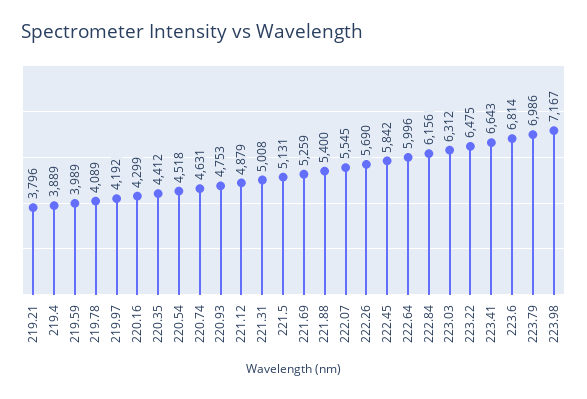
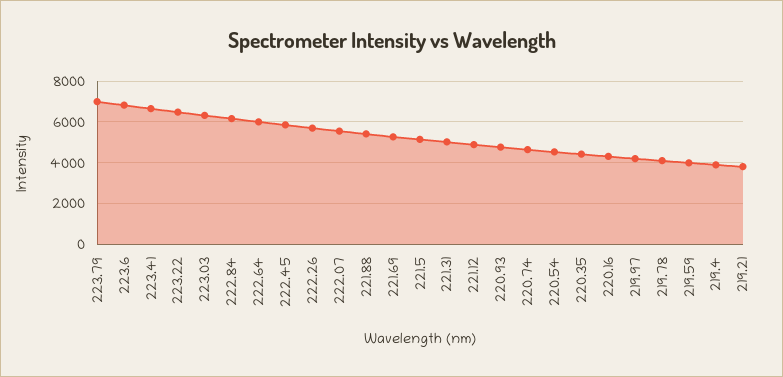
223.98: 7167 -> none

